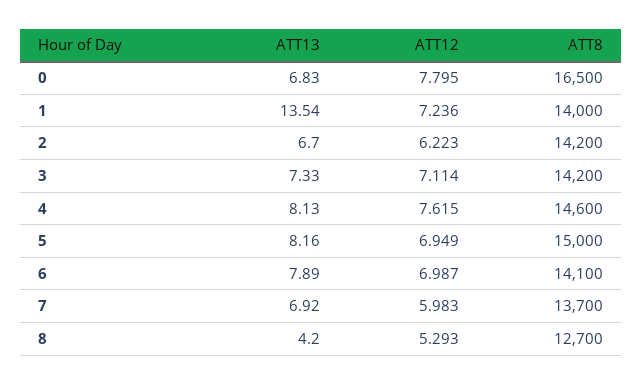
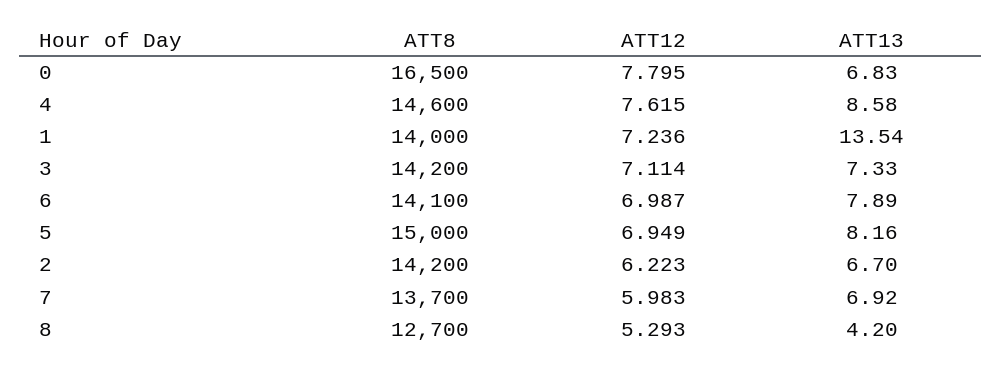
ATT13, 4: 8.13 -> 8.58

